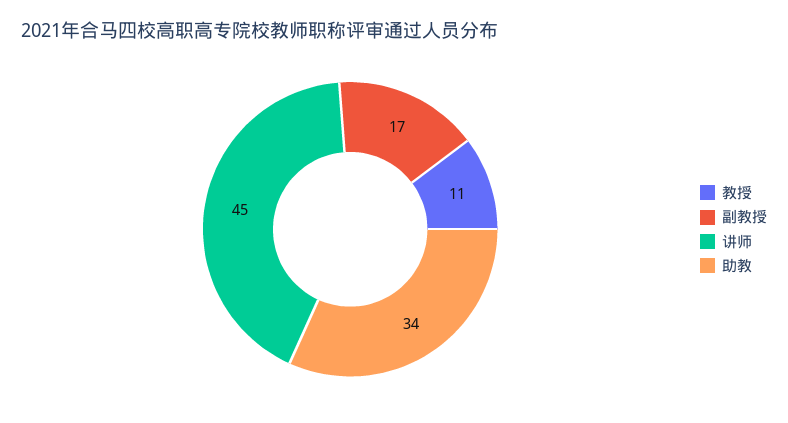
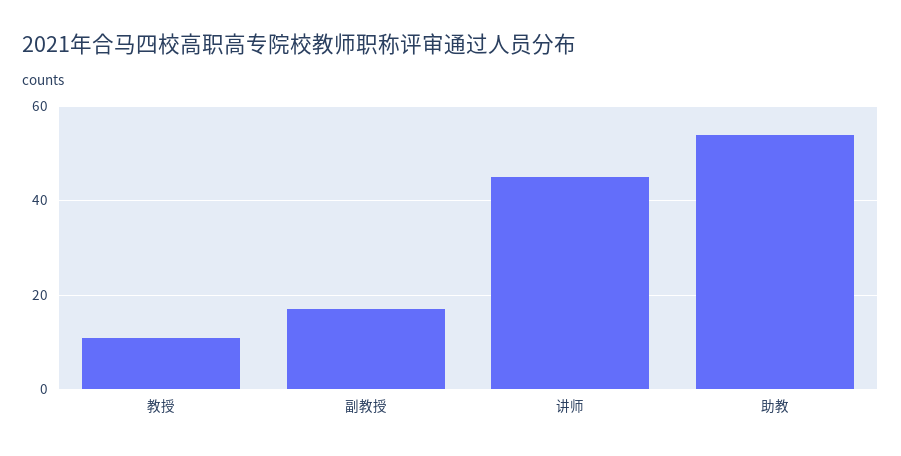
助教: 34 -> 55

